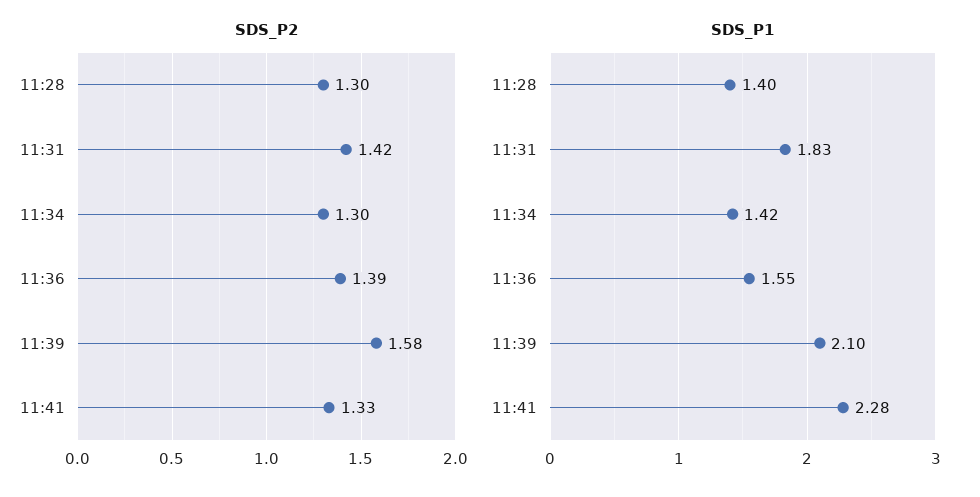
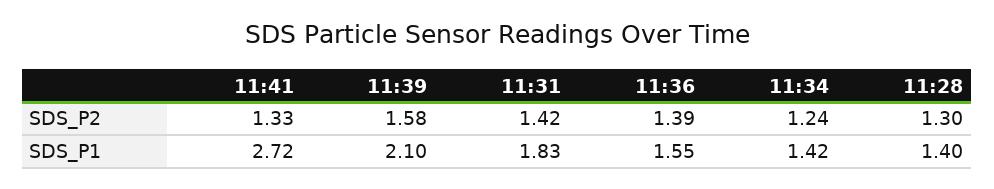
SDS_P2, 11:34: 1.3 -> 1.24
SDS_P1, 11:41: 2.28 -> 2.72

